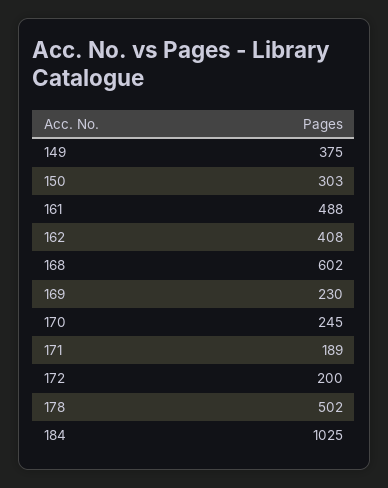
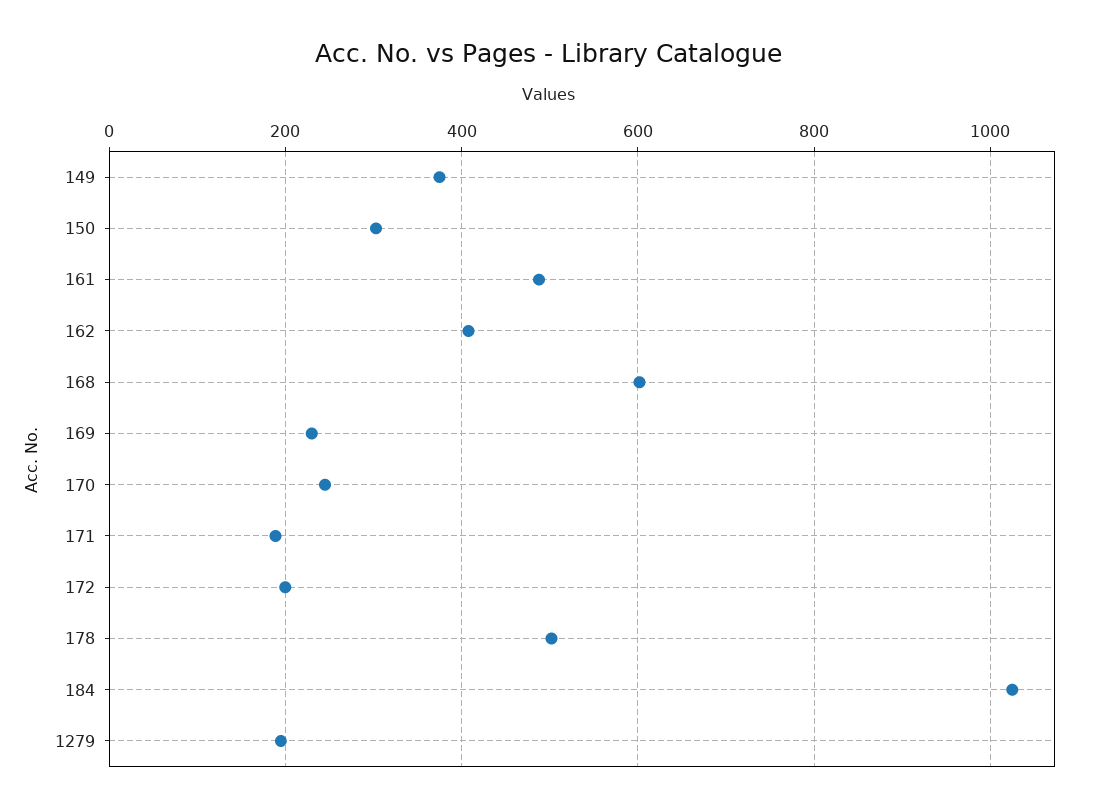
1279: none -> 200

